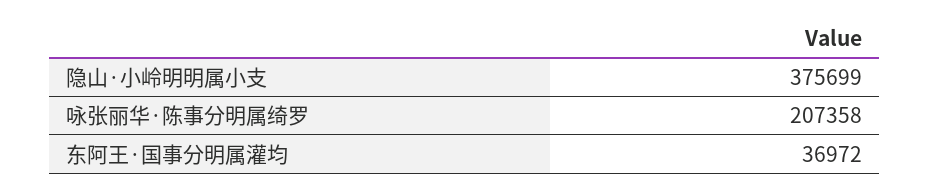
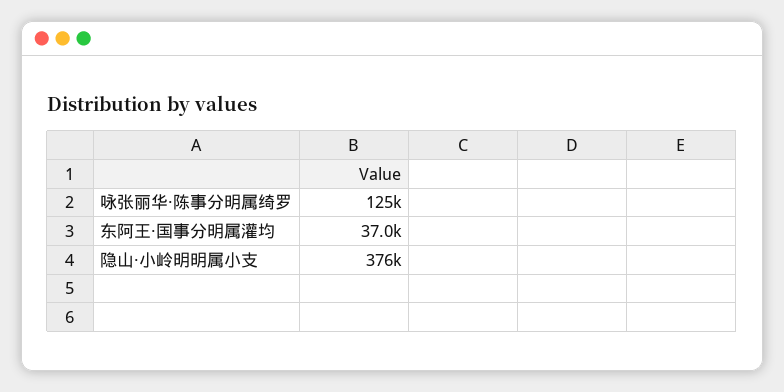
咏张丽华·陈事分明属绮罗: 207358 -> 125000

